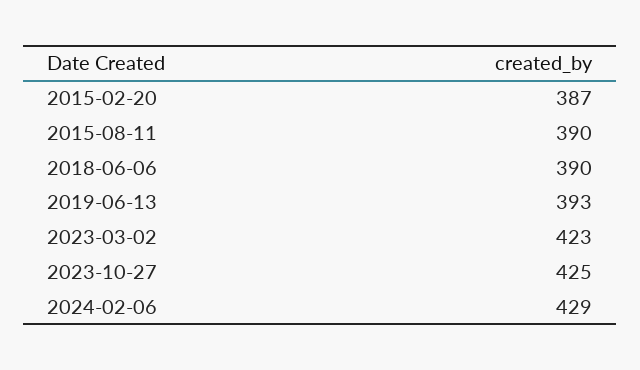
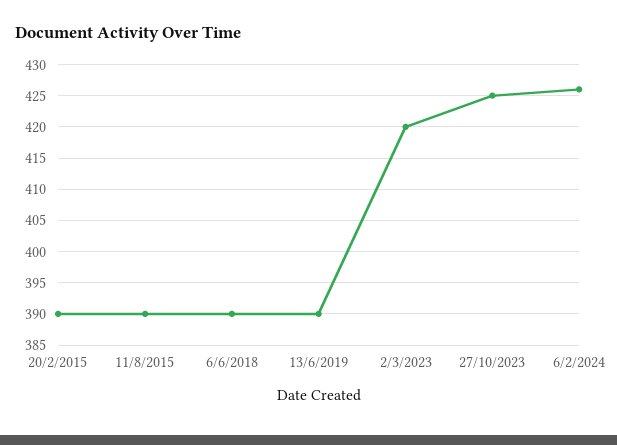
2015-02-20: 387 -> 390
2019-06-13: 393 -> 390
2023-03-02: 423 -> 420
2024-02-06: 429 -> 426

